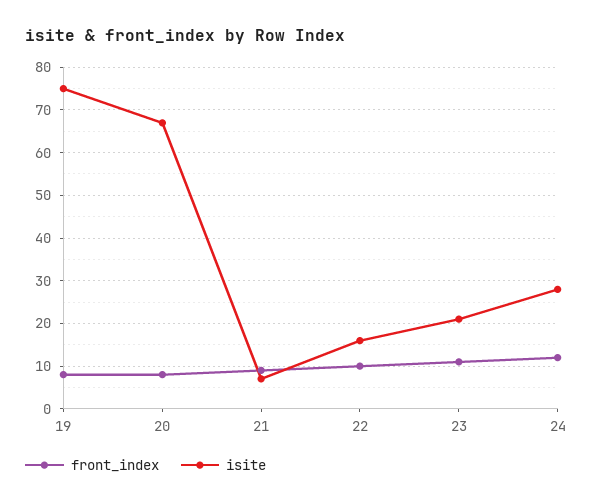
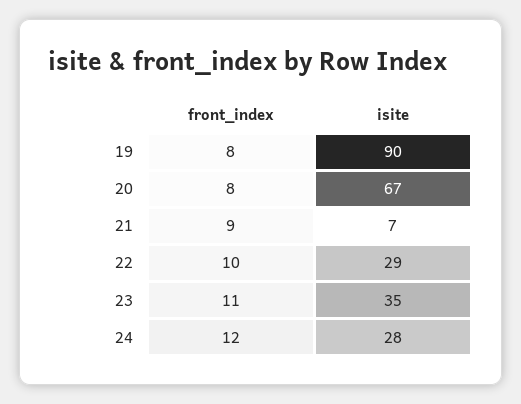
isite, 19: 75 -> 90
isite, 22: 15 -> 29
isite, 23: 20 -> 35

